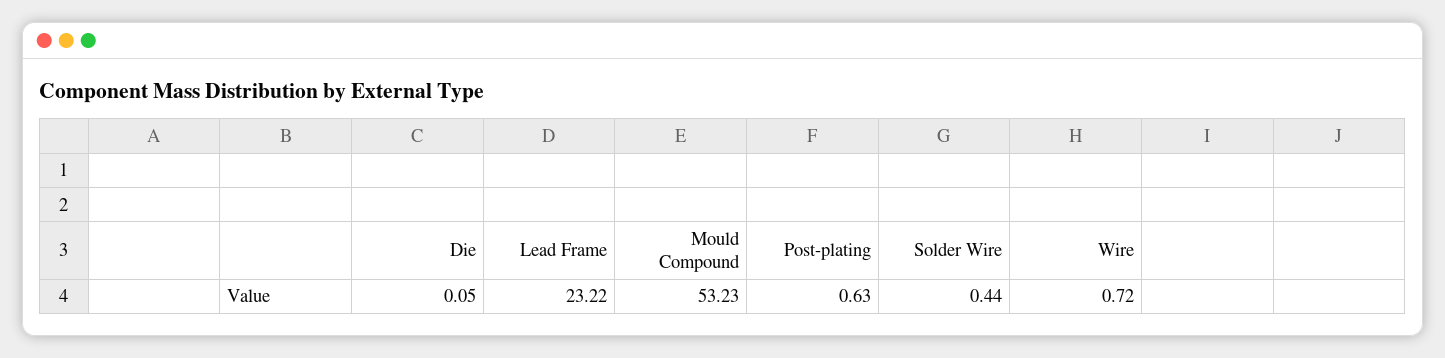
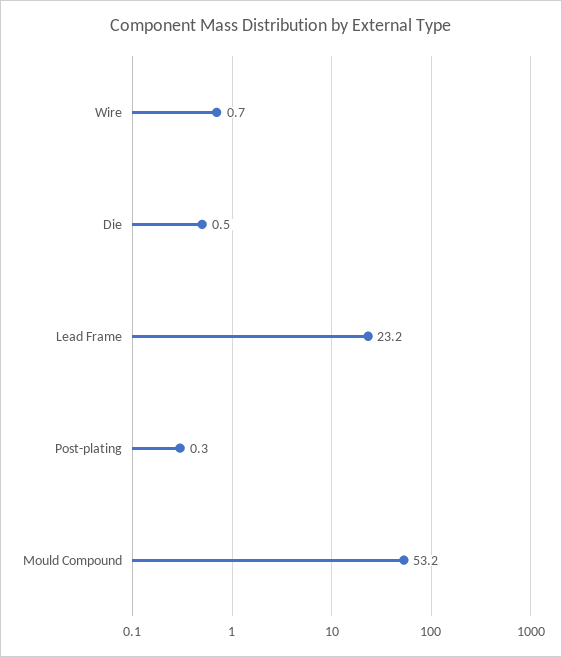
Die: 0.05 -> 0.5
Post-plating: 0.63 -> 0.3
Solder Wire: 0.44 -> none

